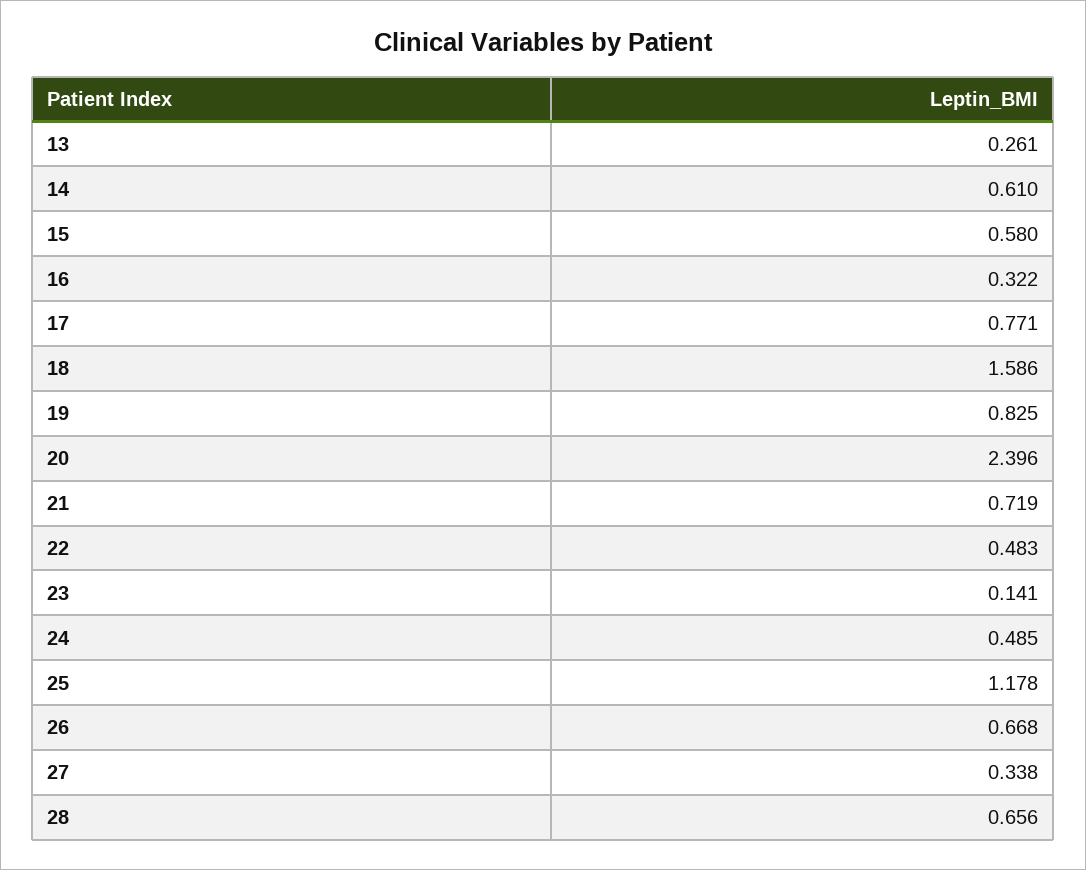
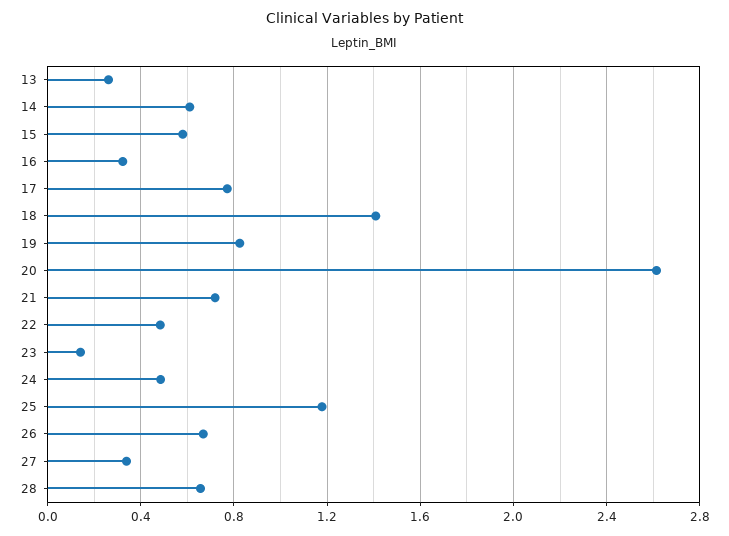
18: 1.586 -> 1.4
20: 2.396 -> 2.6

